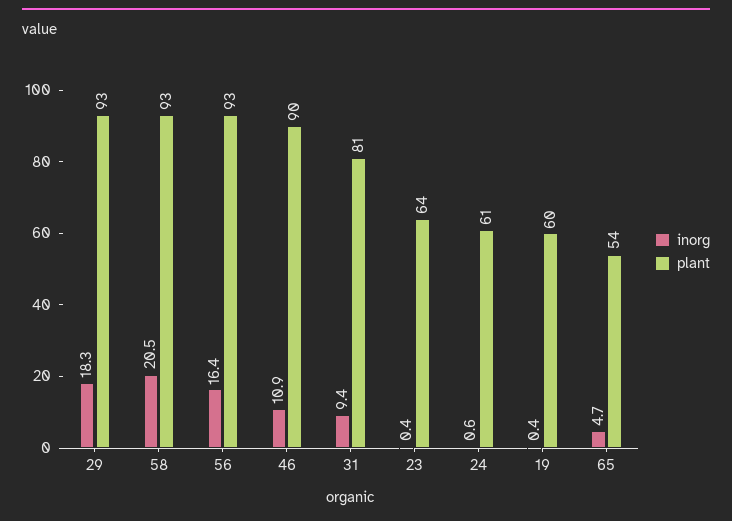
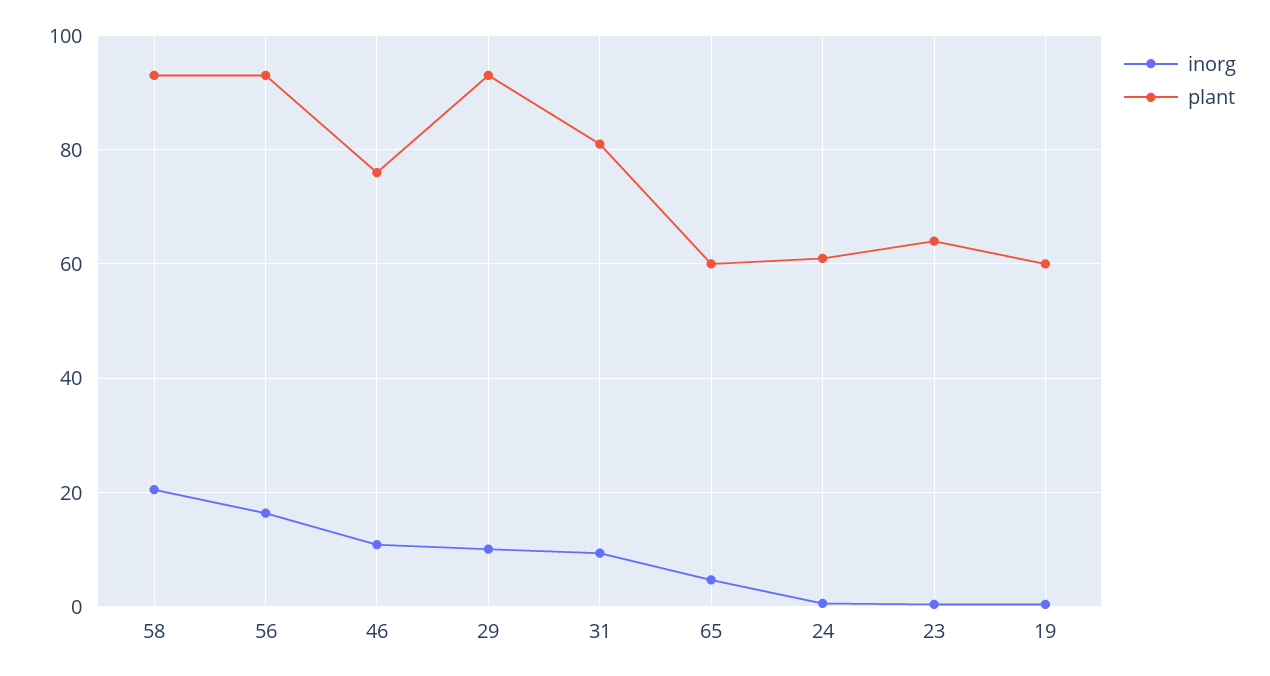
inorg, 29: 18.3 -> 10
plant, 46: 90 -> 76
plant, 65: 54 -> 60

